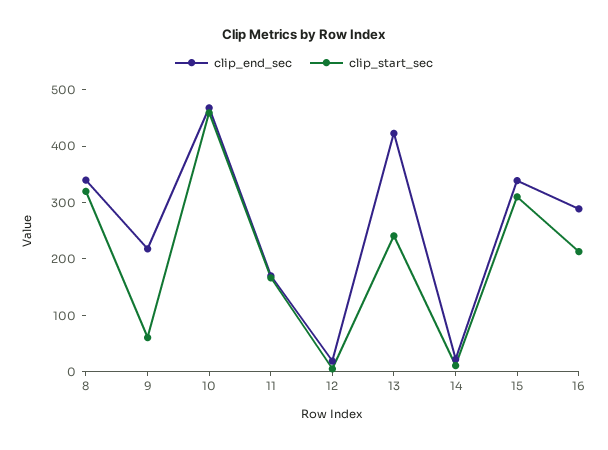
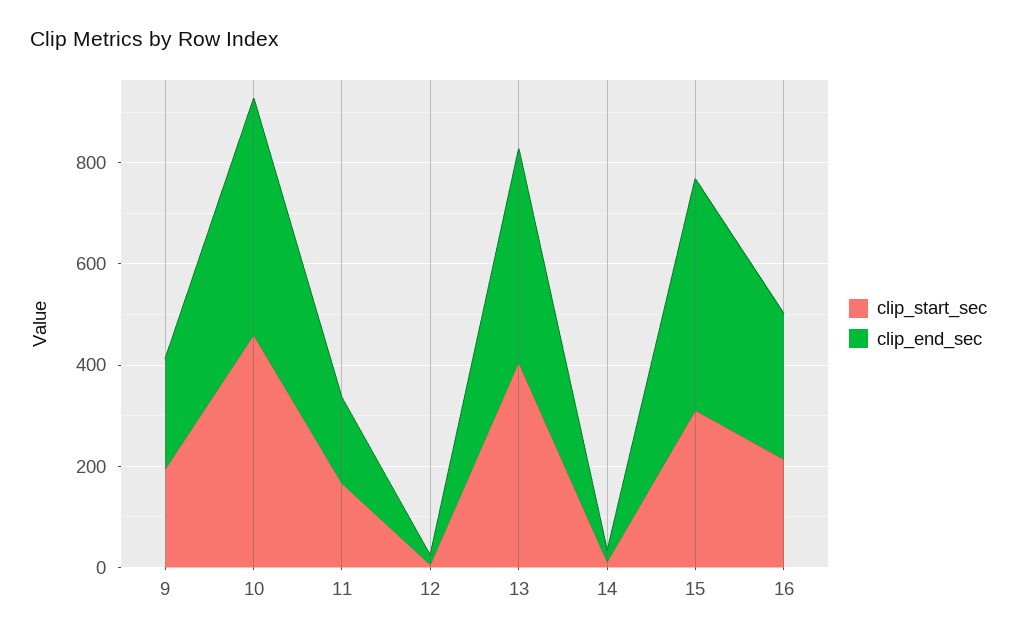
clip_end_sec, 8: 340 -> none
clip_start_sec, 8: 320 -> none
clip_start_sec, 9: 60 -> 200
clip_start_sec, 13: 240 -> 400
clip_end_sec, 15: 340 -> 450

